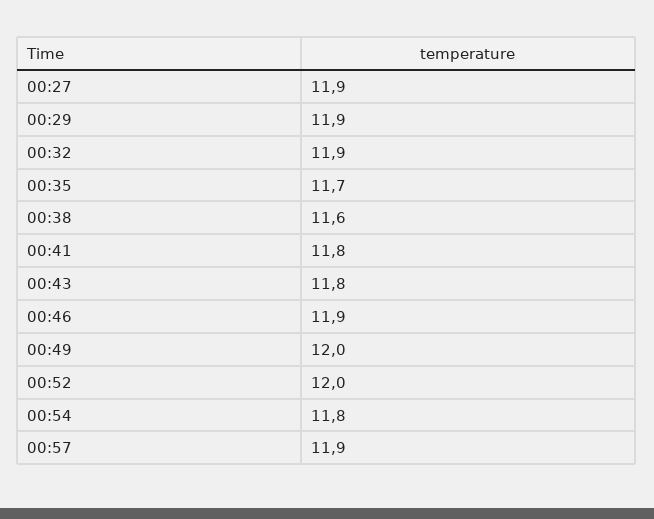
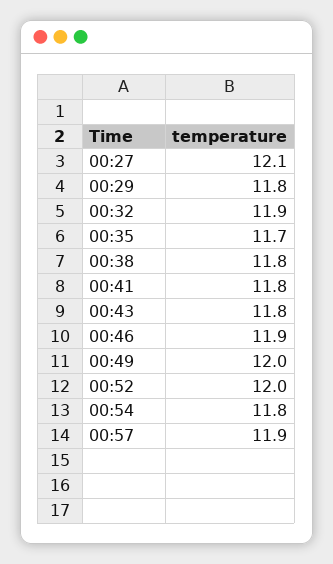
00:27: 11.9 -> 12.1
00:29: 11.9 -> 11.8
00:38: 11.6 -> 11.8

